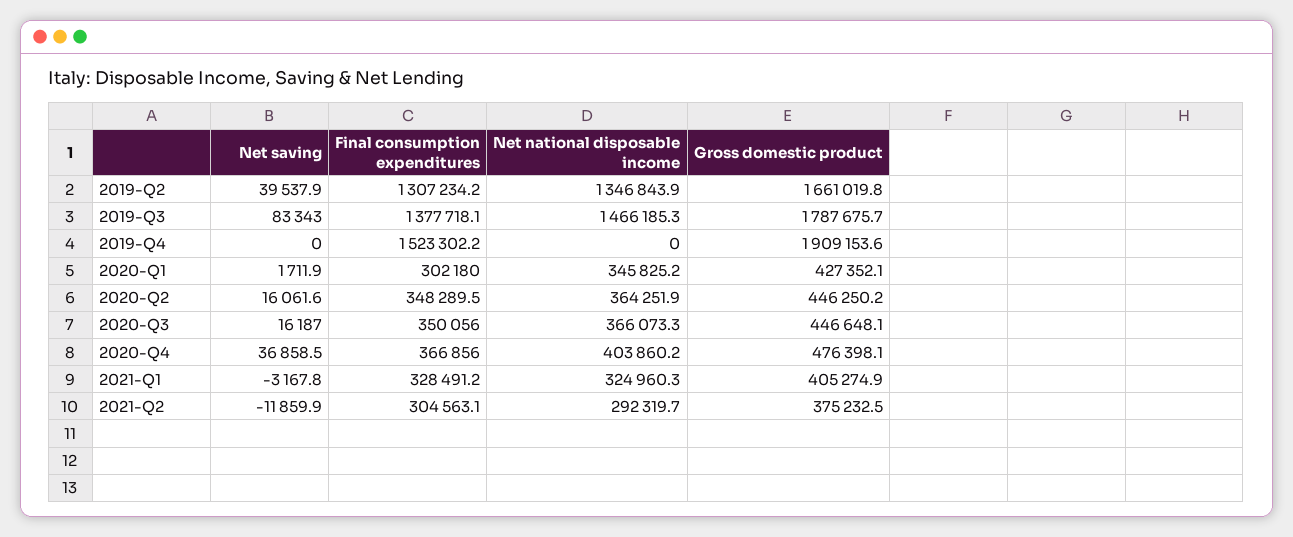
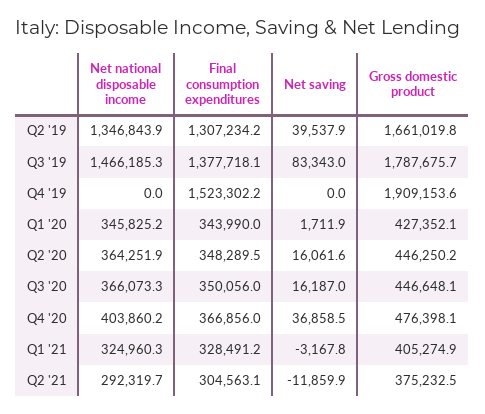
Final consumption expenditures, 2020-Q1: 302180 -> 343990

